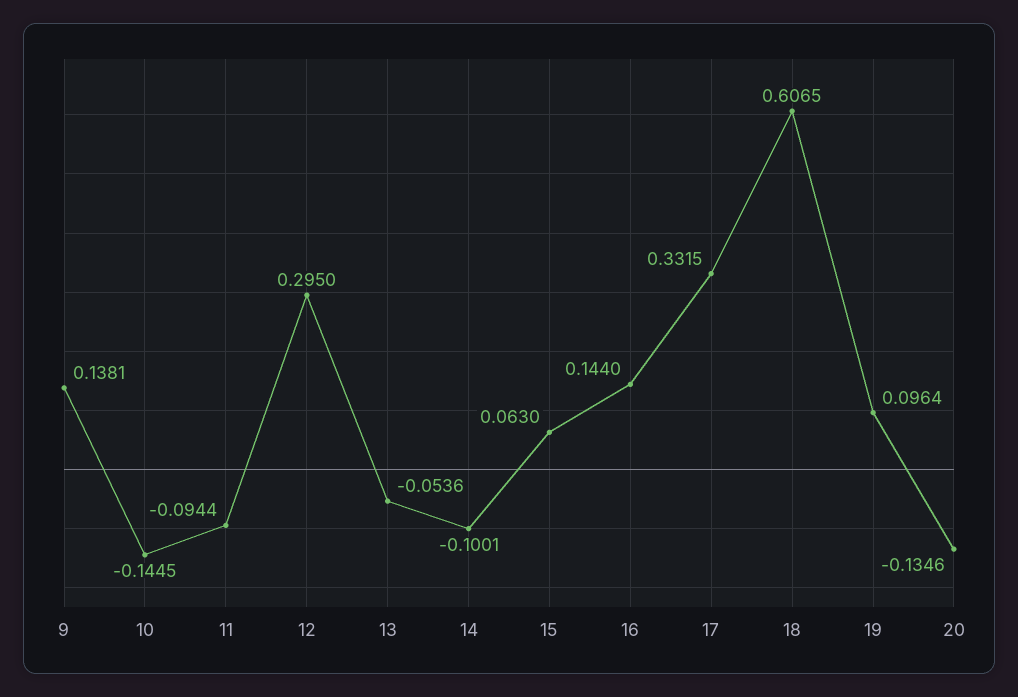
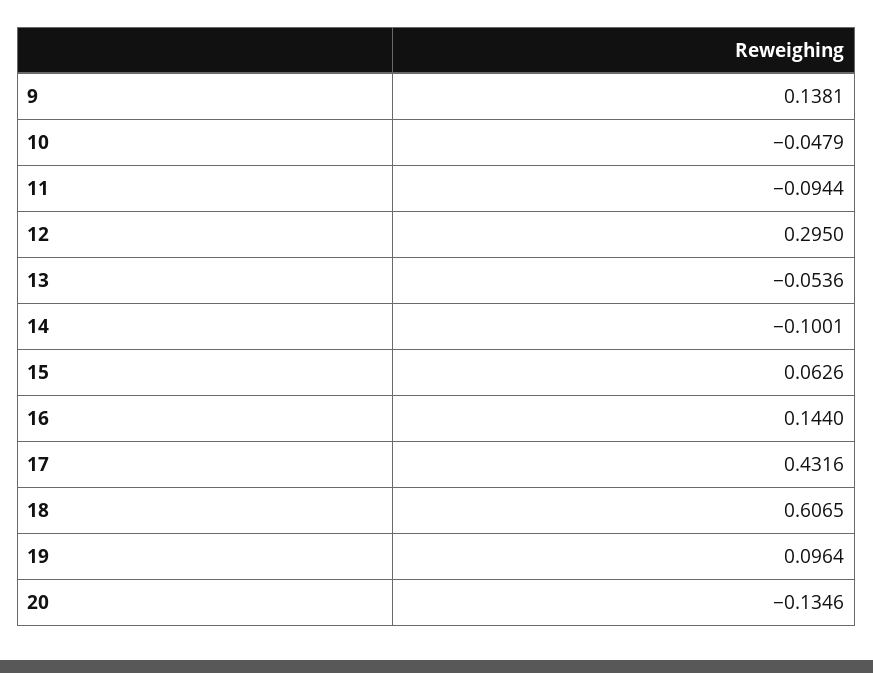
10: -0.1445 -> -0.0479
15: 0.063 -> 0.0626
17: 0.3315 -> 0.4316

